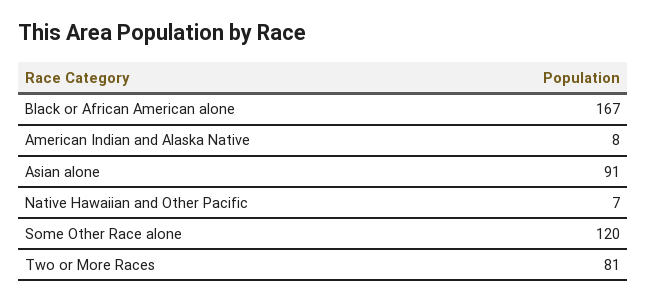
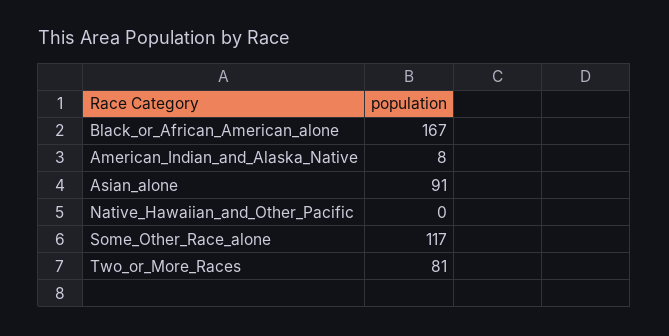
Native Hawaiian and Other Pacific: 7 -> 0
Some Other Race alone: 120 -> 117

